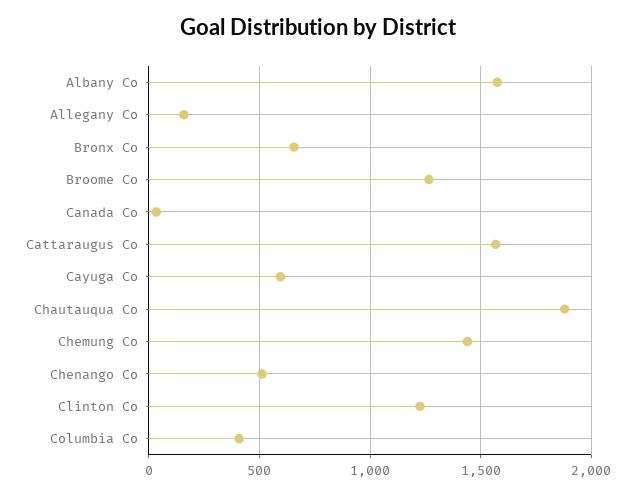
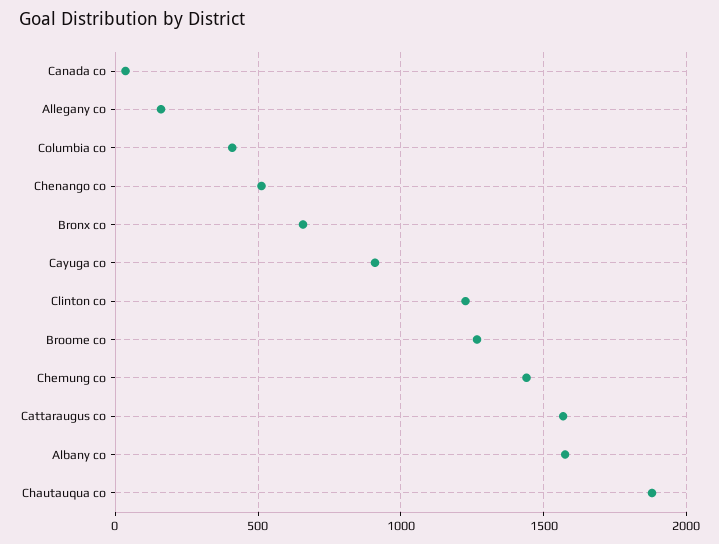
Cayuga Co: 600 -> 900

